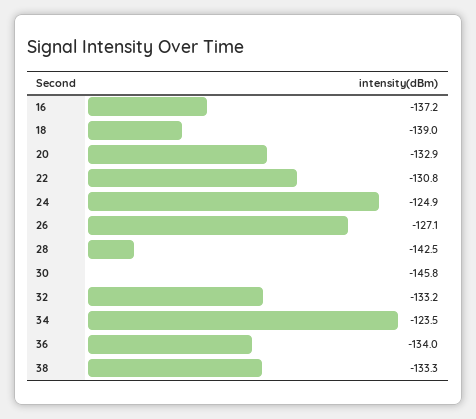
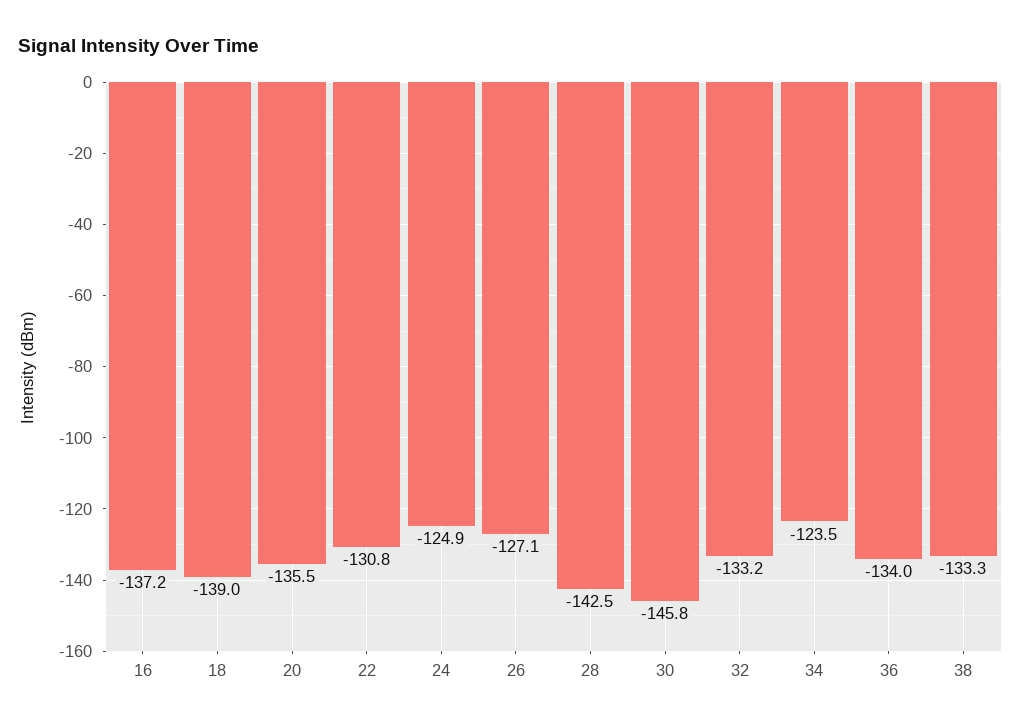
20: -132.9 -> -135.5

